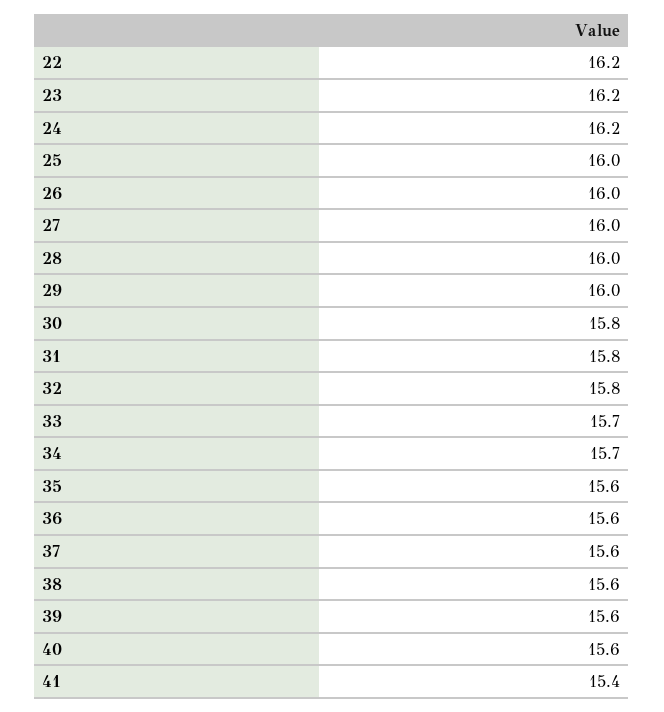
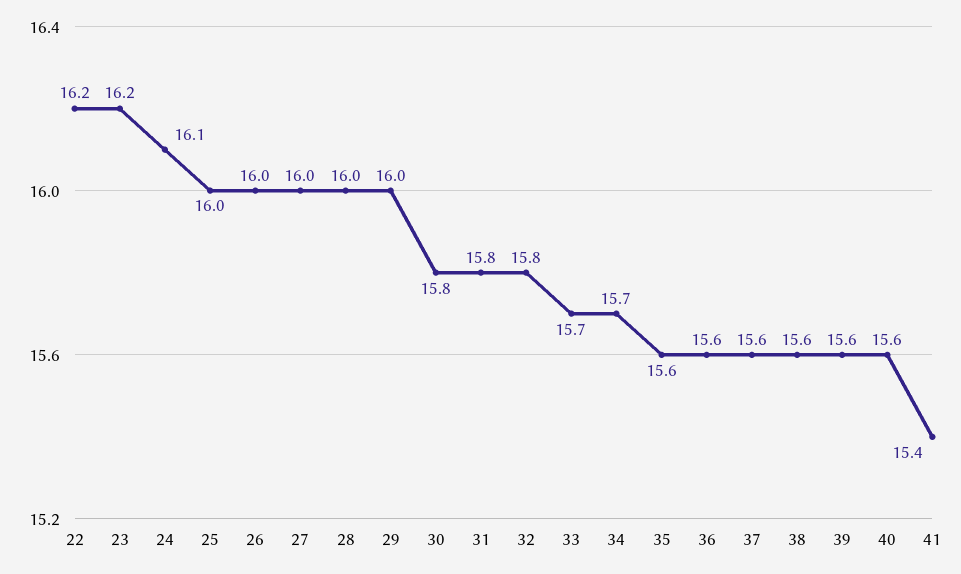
24: 16.2 -> 16.1

